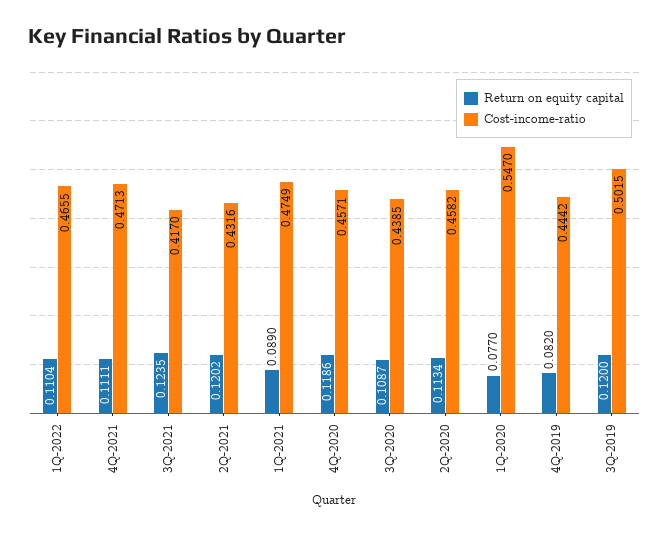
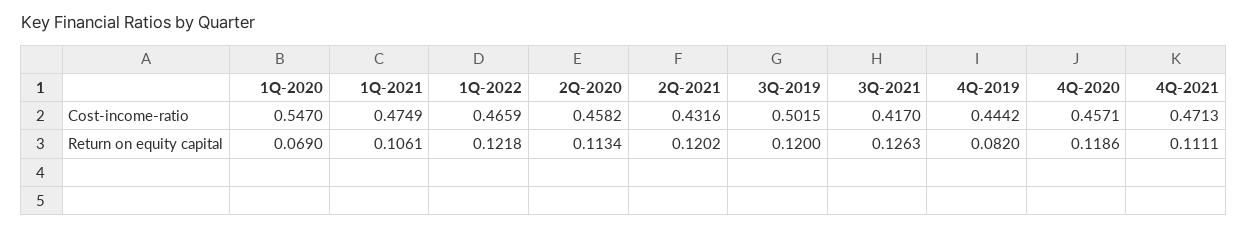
Return on equity capital, 1Q-2022: 0.1104 -> 0.1218
Cost-income-ratio, 1Q-2022: 0.4655 -> 0.4659
Return on equity capital, 3Q-2021: 0.1235 -> 0.1263
Return on equity capital, 1Q-2021: 0.089 -> 0.1061
Return on equity capital, 3Q-2020: 0.1087 -> none
Cost-income-ratio, 3Q-2020: 0.4385 -> none
Return on equity capital, 1Q-2020: 0.077 -> 0.069

